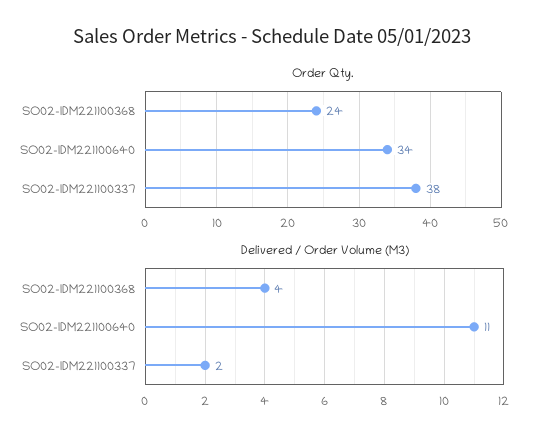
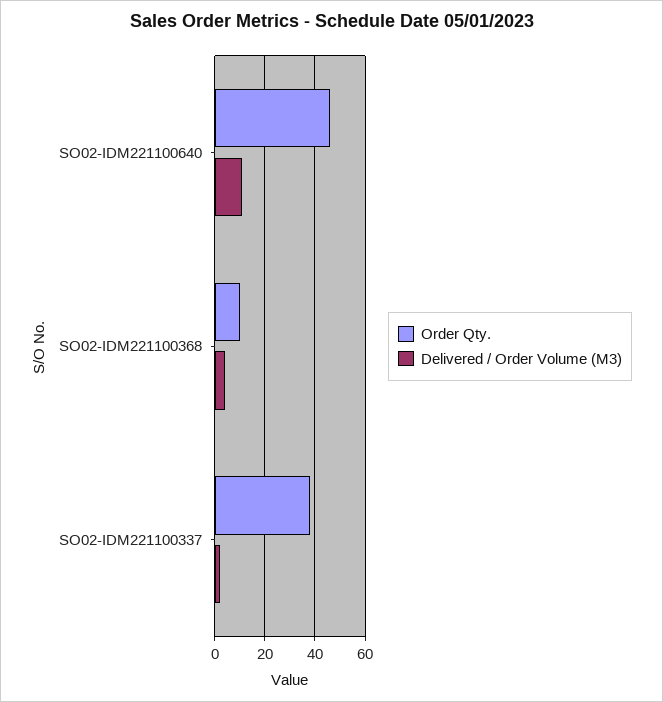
Order Qty., SO02-IDM221100368: 24 -> 10
Order Qty., SO02-IDM221100640: 34 -> 45

